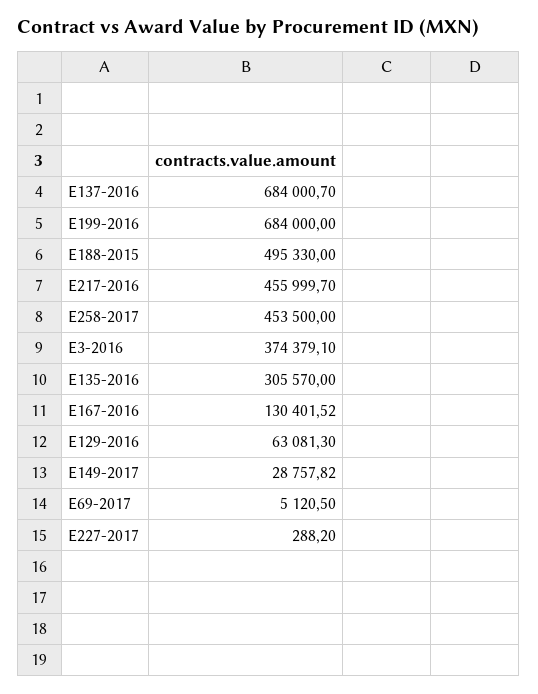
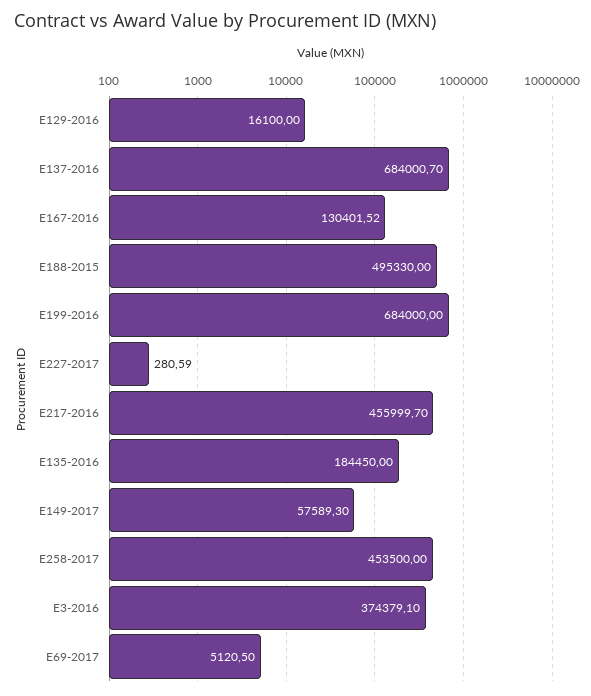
E135-2016: 305570 -> 184450
E129-2016: 63081.3 -> 16100
E149-2017: 28757.82 -> 57589.3
E227-2017: 288.2 -> 280.59

